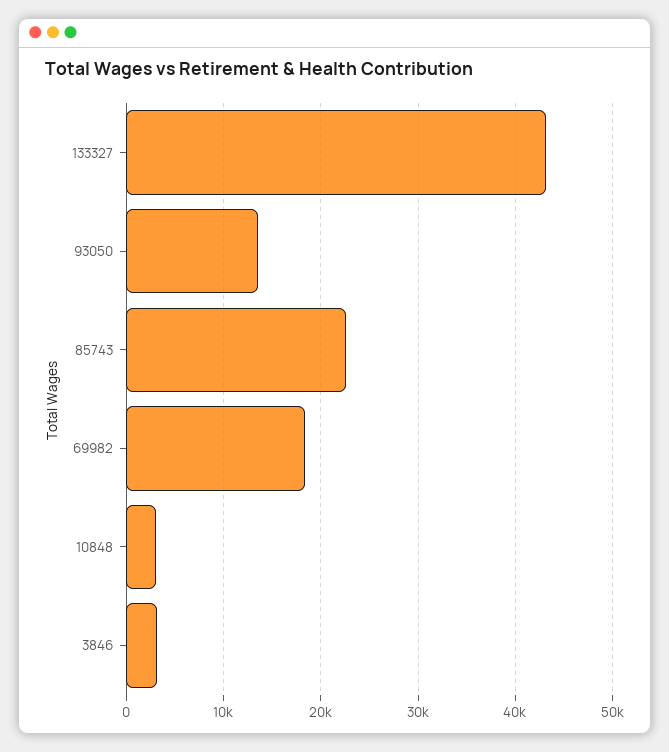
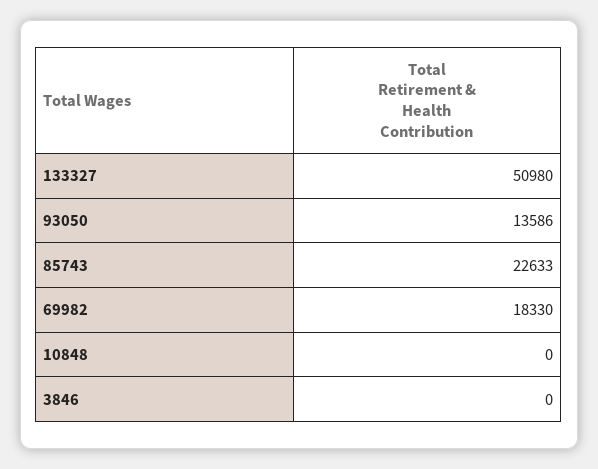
133327: 43000 -> 50980
10848: 3000 -> 0
3846: 3000 -> 0

